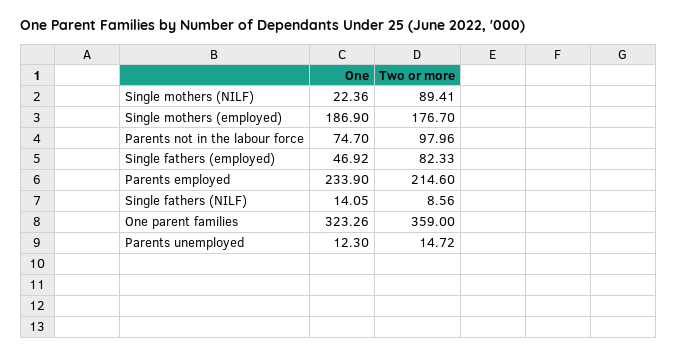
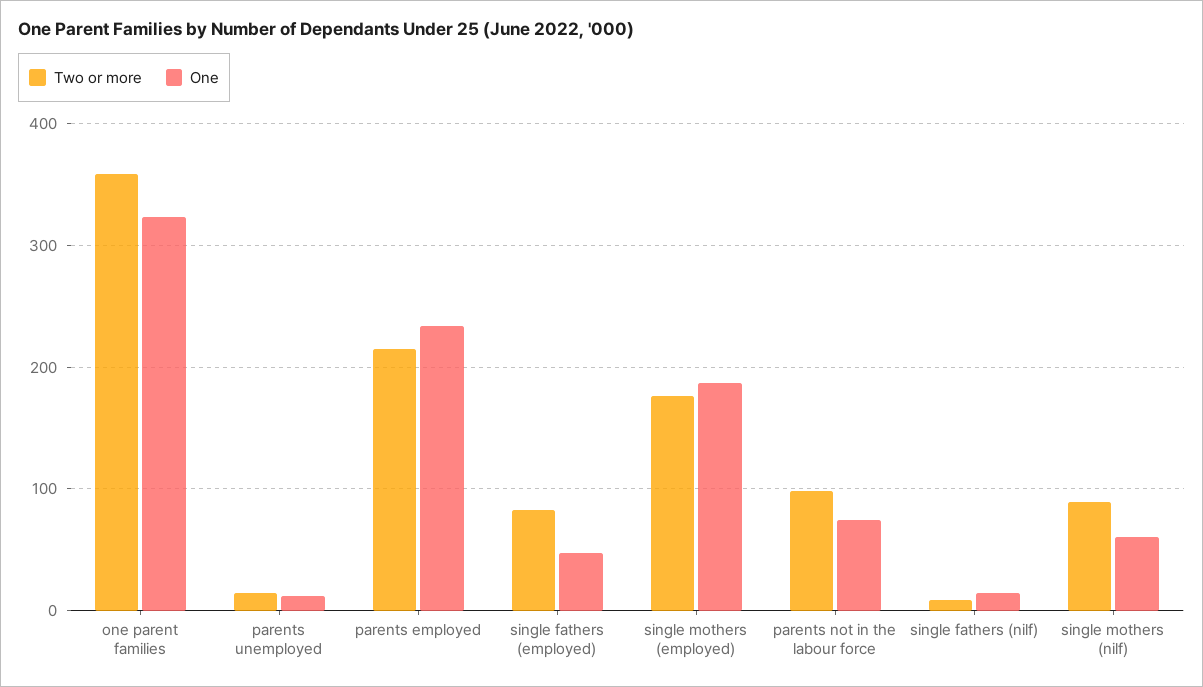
One, Single mothers (NILF): 22.36 -> 60

